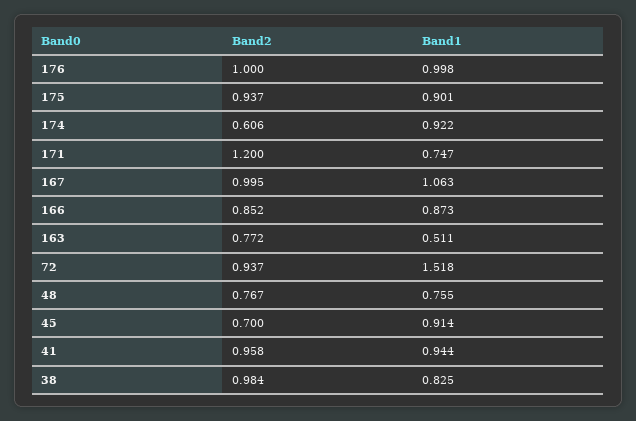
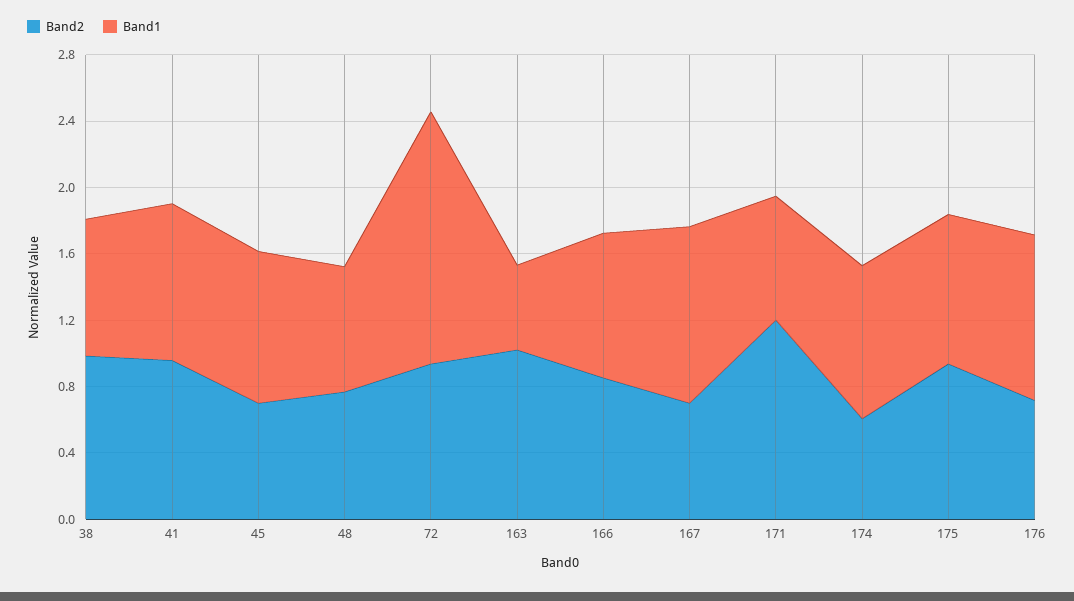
Band2, 176: 1 -> 0.7
Band2, 167: 0.995 -> 0.7
Band2, 163: 0.772 -> 1

